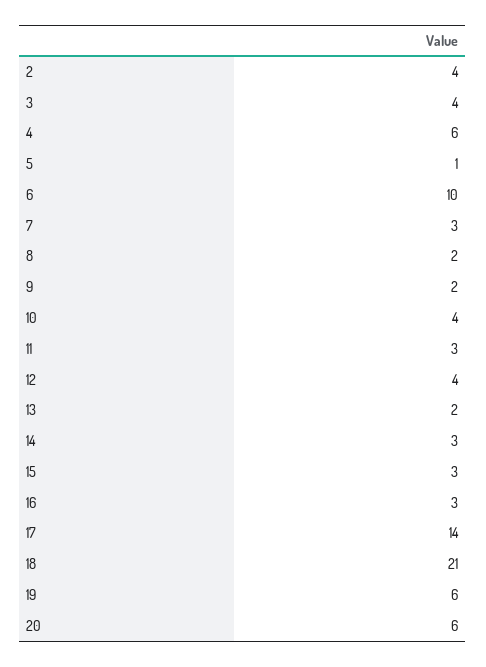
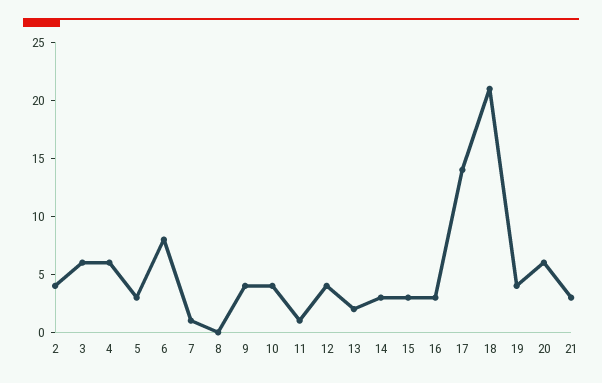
3: 4 -> 6
5: 1 -> 3
6: 10 -> 8
7: 3 -> 1
8: 2 -> 0
9: 2 -> 4
11: 3 -> 1
19: 6 -> 4
21: none -> 3

